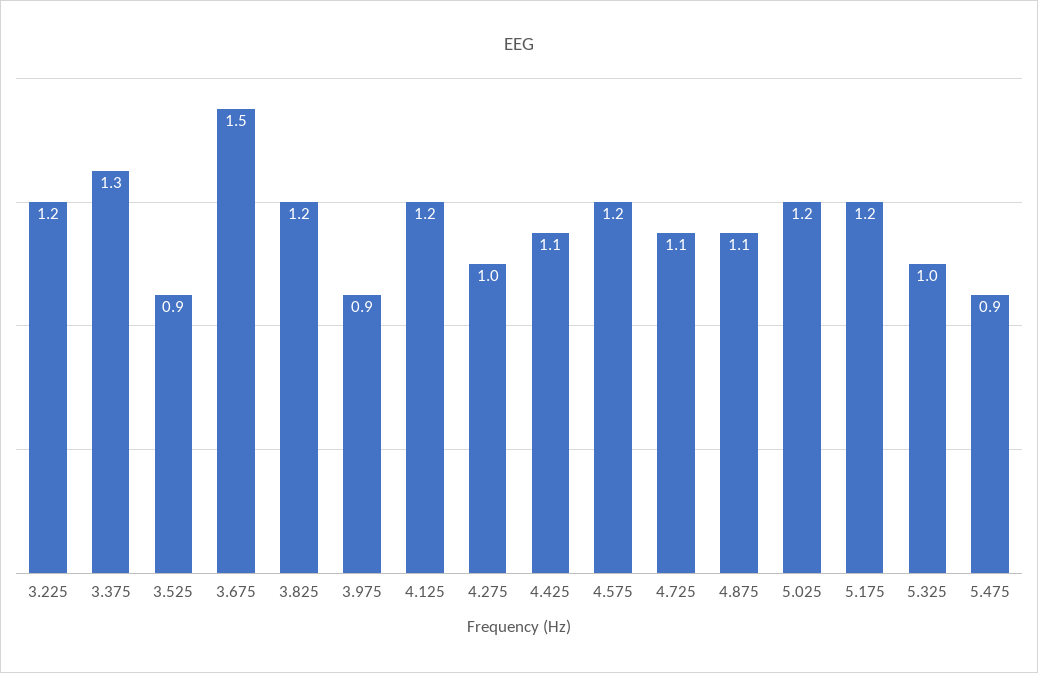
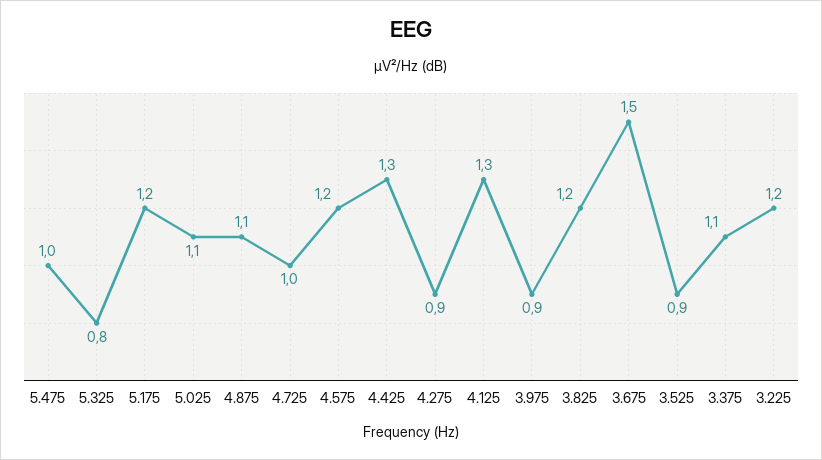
3.375: 1.3 -> 1.1
4.125: 1.2 -> 1.3
4.275: 1 -> 0.9
4.425: 1.1 -> 1.3
4.725: 1.1 -> 1
5.025: 1.2 -> 1.1
5.325: 1 -> 0.8
5.475: 0.9 -> 1

